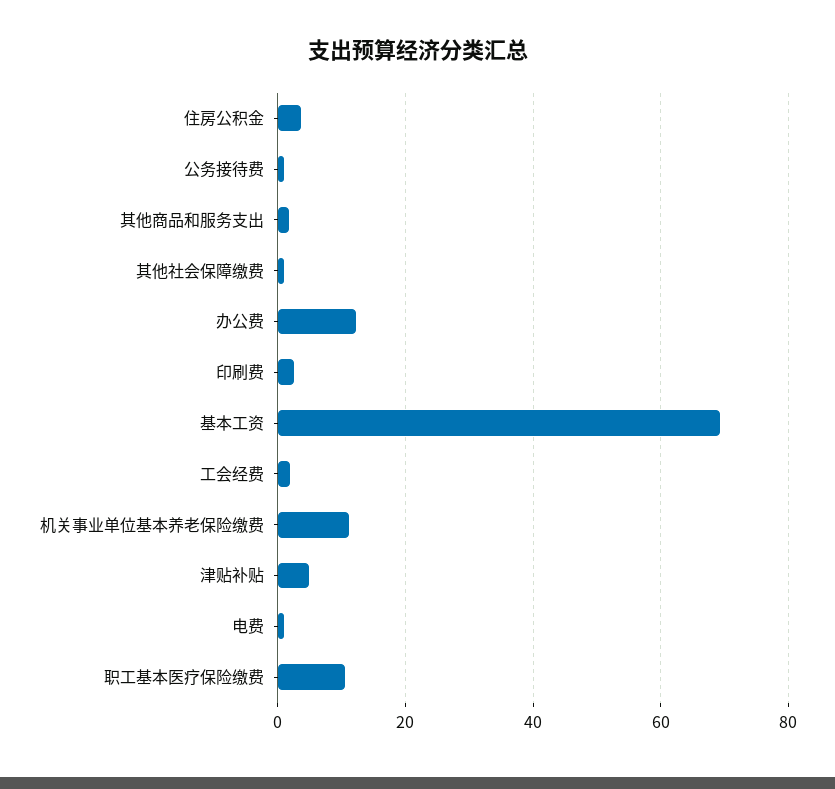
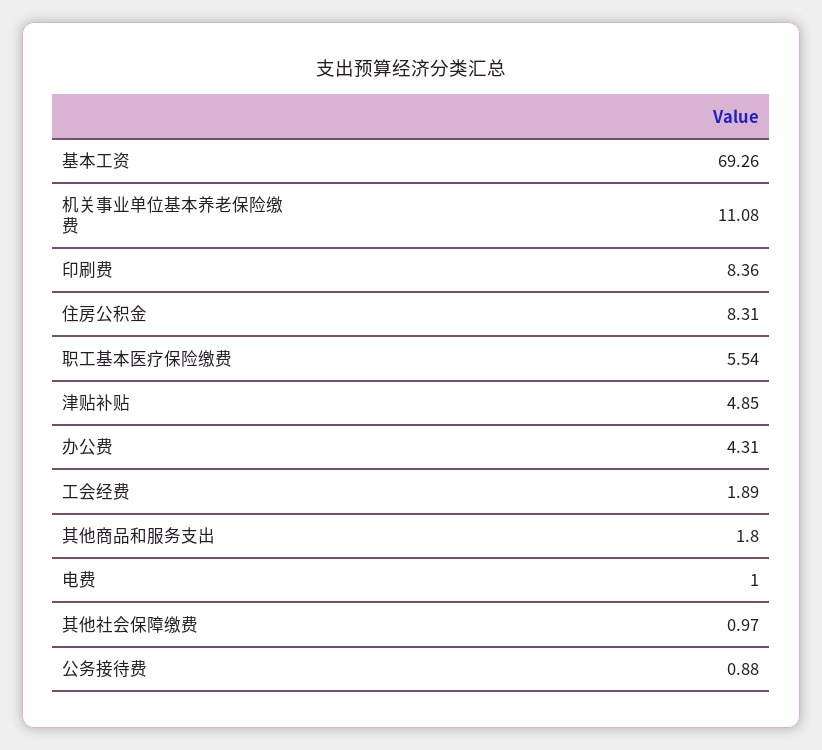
住房公积金: 4 -> 8.31
办公费: 12 -> 4.31
印刷费: 2 -> 8.36
职工基本医疗保险缴费: 10 -> 5.54

